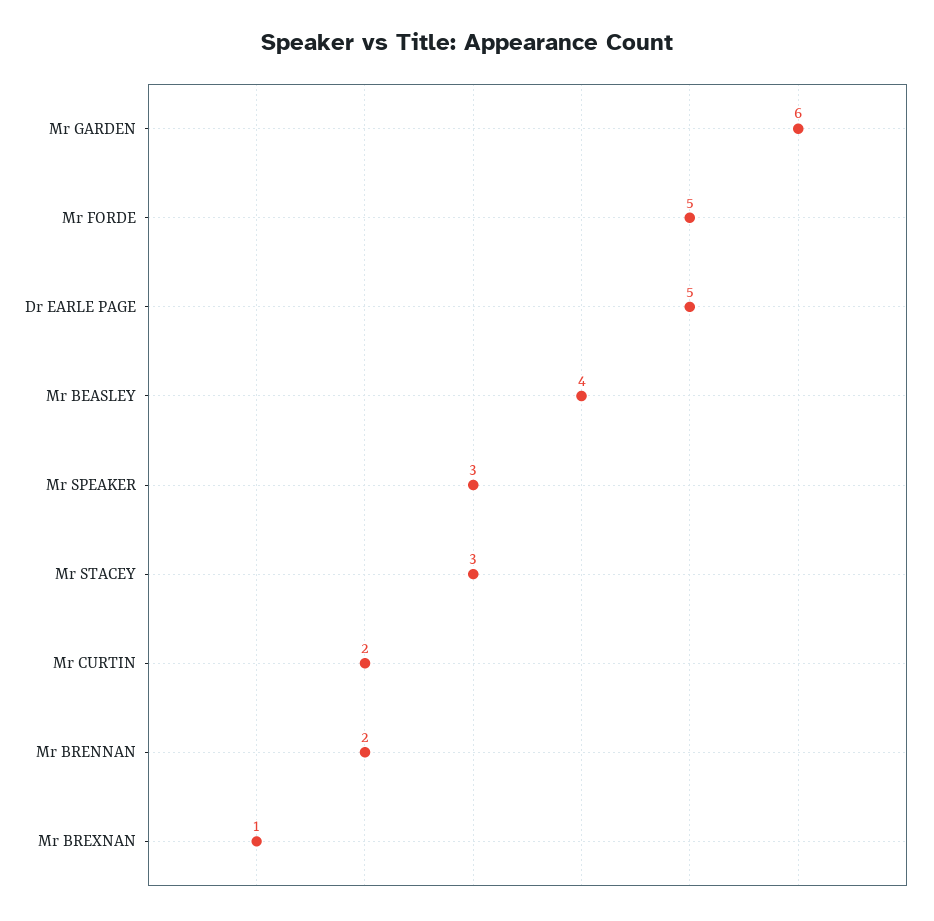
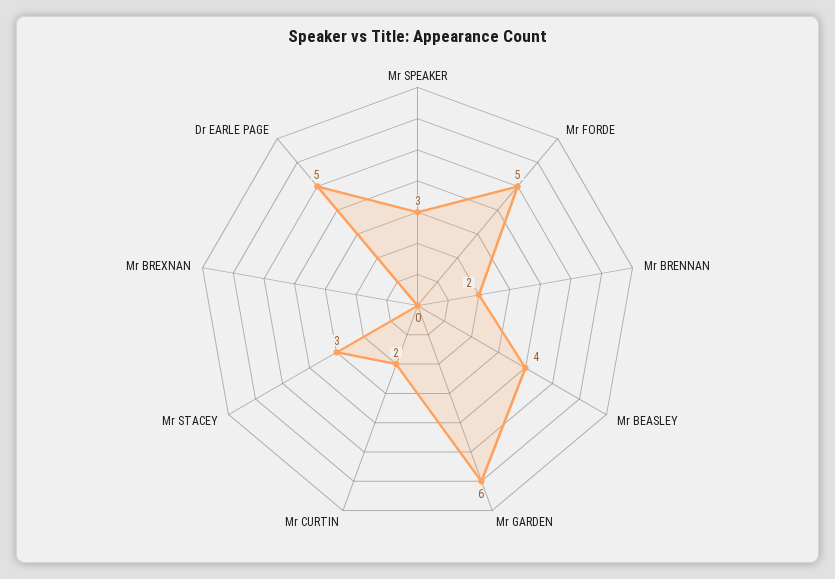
Mr BREXNAN: 1 -> 0

